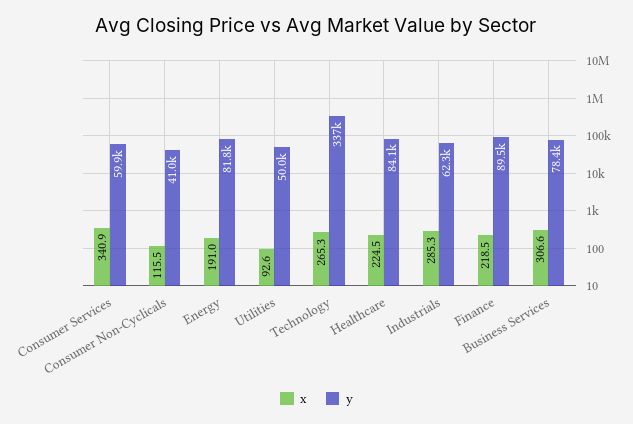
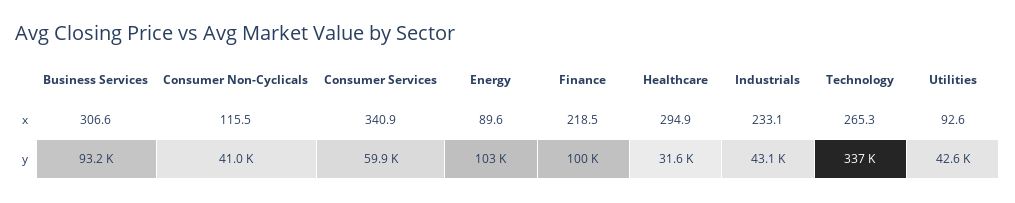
x, Energy: 191 -> 89.6
y, Energy: 81800 -> 103000
y, Utilities: 50000 -> 42600
x, Healthcare: 224.5 -> 294.9
y, Healthcare: 84100 -> 31600
x, Industrials: 285.3 -> 233.1
y, Industrials: 62300 -> 43100
y, Finance: 89500 -> 100000
y, Business Services: 78400 -> 93200

